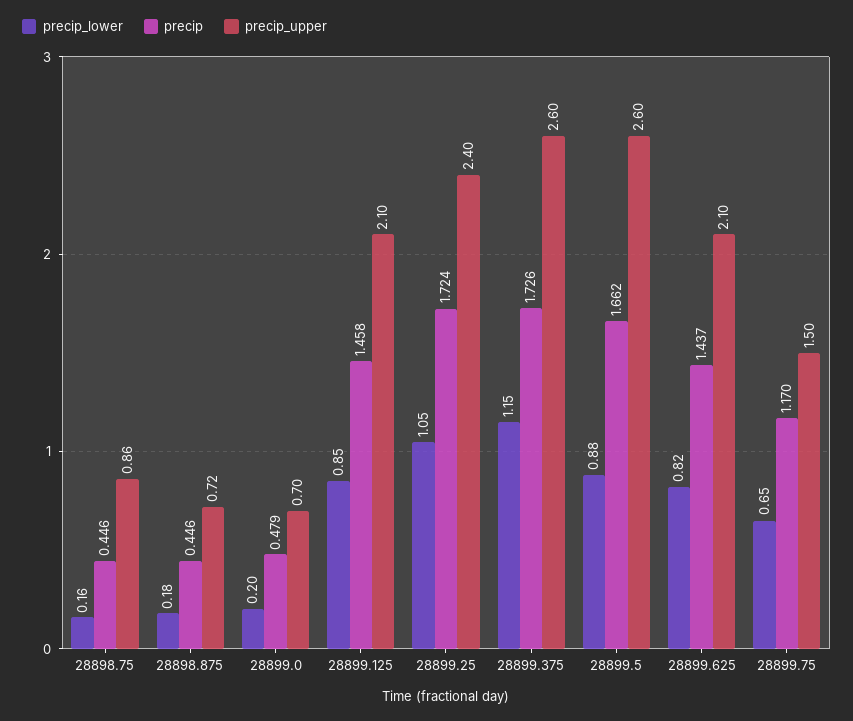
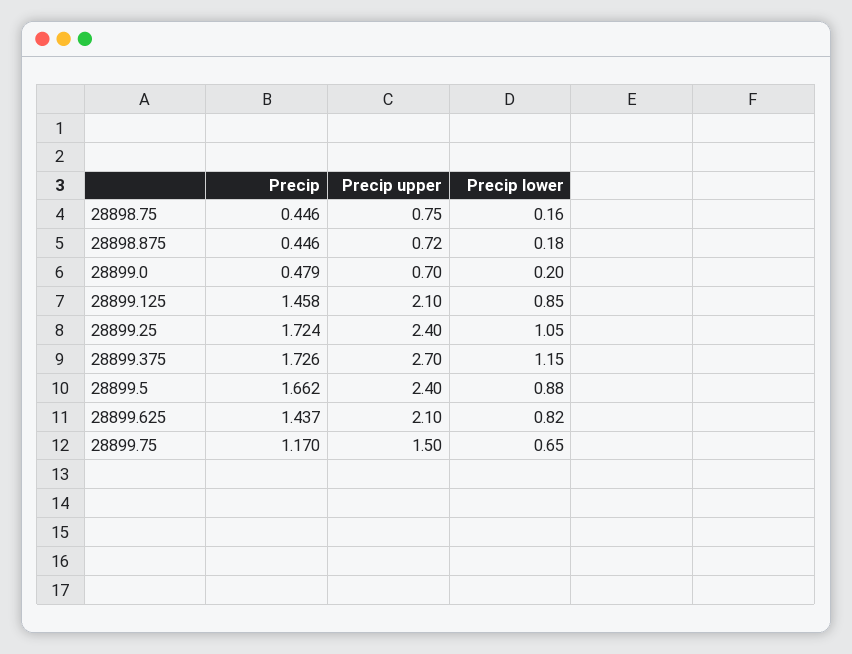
precip_upper, 28898.75: 0.86 -> 0.75
precip_upper, 28899.375: 2.6 -> 2.7
precip_upper, 28899.5: 2.6 -> 2.4

